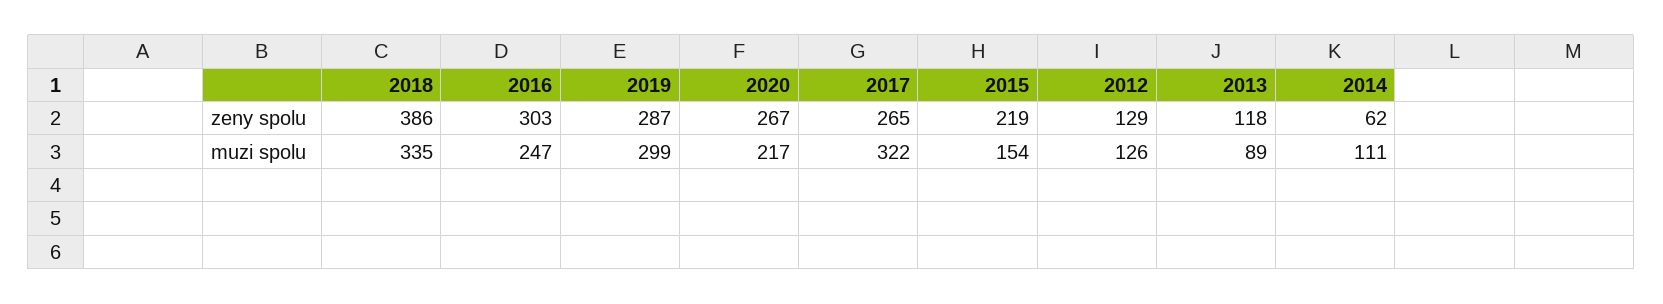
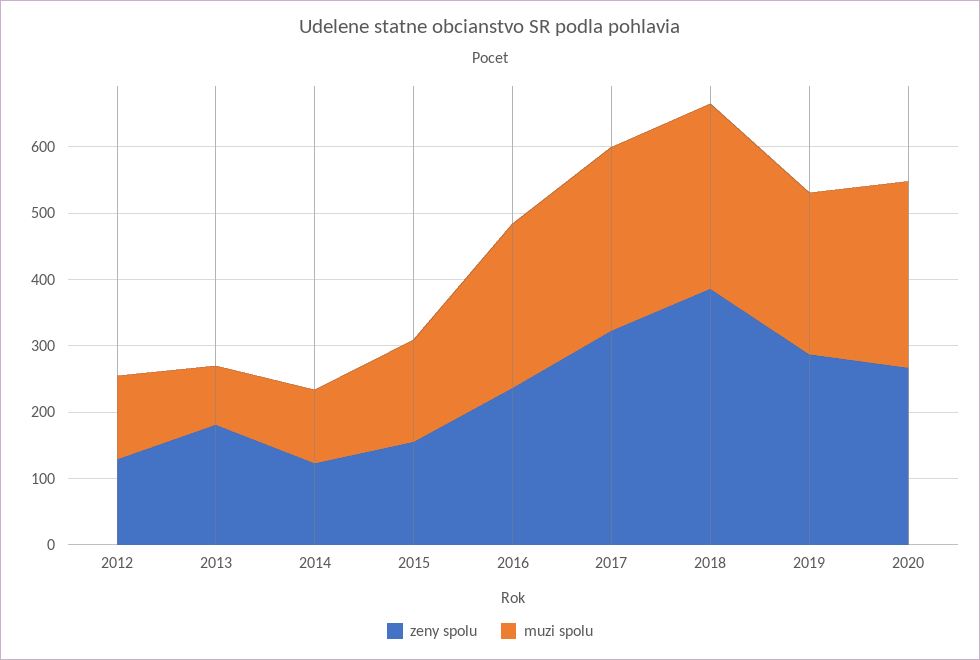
zeny spolu, 2016: 303 -> 240
zeny spolu, 2017: 265 -> 320
zeny spolu, 2015: 219 -> 160
zeny spolu, 2013: 118 -> 180
zeny spolu, 2014: 62 -> 120
muzi spolu, 2018: 335 -> 280
muzi spolu, 2019: 299 -> 240
muzi spolu, 2020: 217 -> 280
muzi spolu, 2017: 322 -> 280

